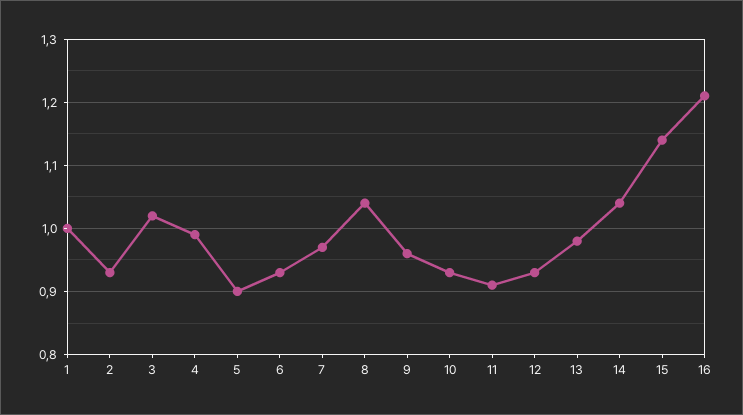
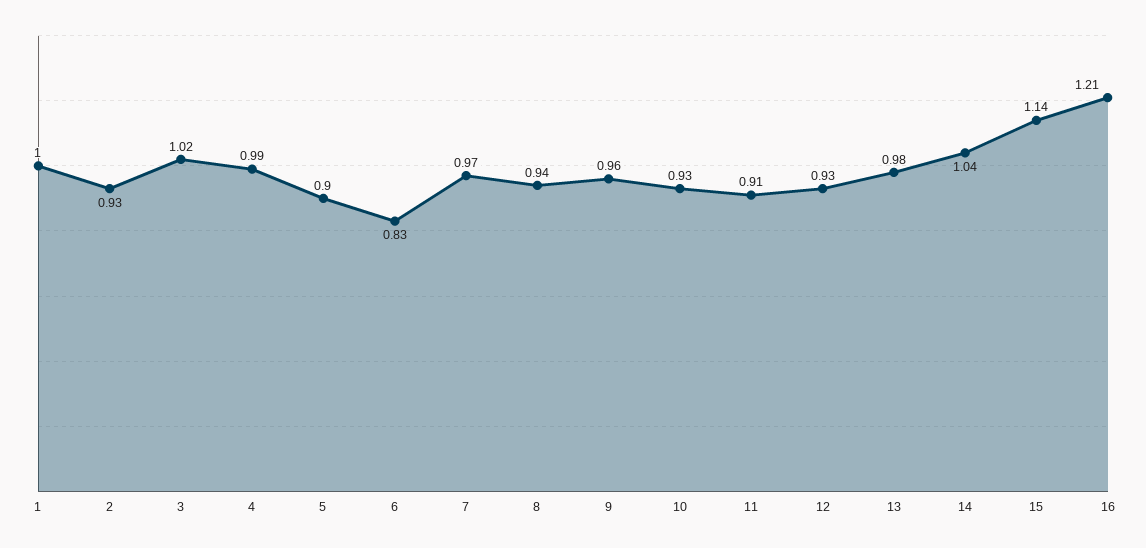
6: 0.93 -> 0.83
8: 1.04 -> 0.94

